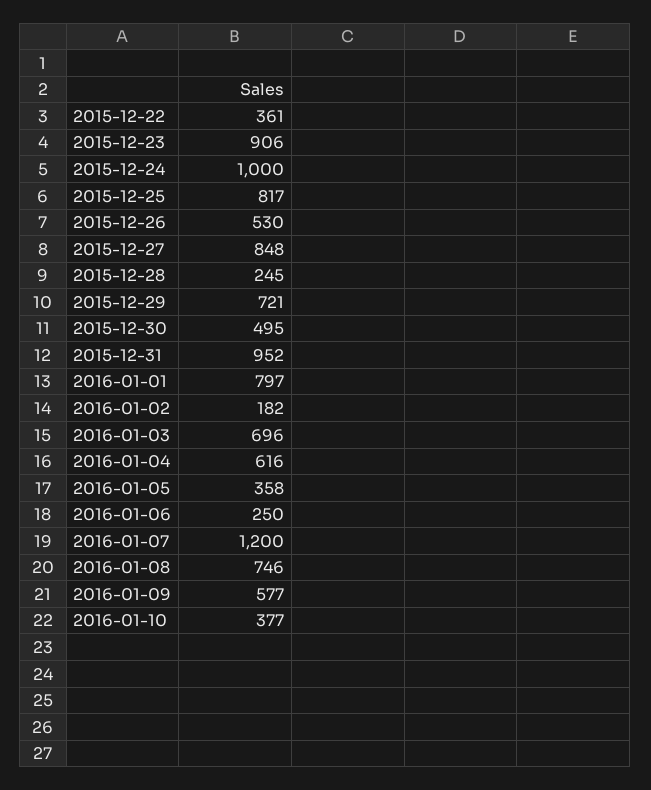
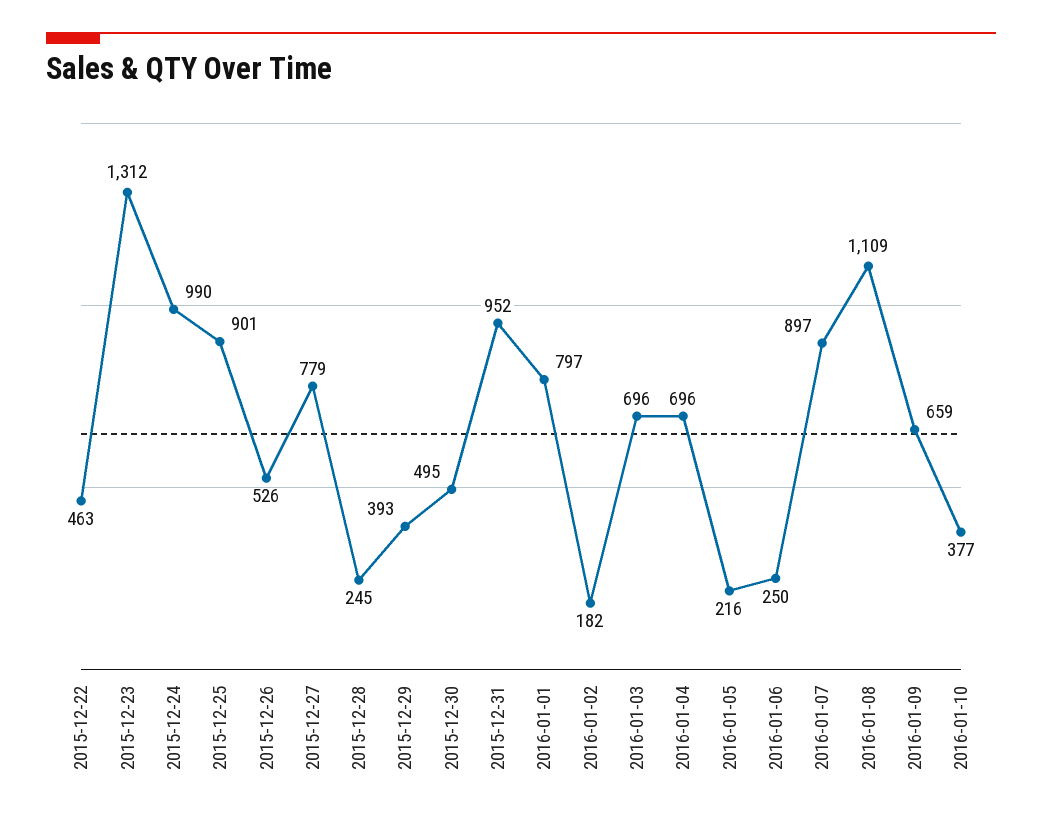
2015-12-22: 361 -> 463
2015-12-23: 906 -> 1312
2015-12-24: 1000 -> 990
2015-12-25: 817 -> 901
2015-12-26: 530 -> 526
2015-12-27: 848 -> 779
2015-12-29: 721 -> 393
2016-01-04: 616 -> 696
2016-01-05: 358 -> 216
2016-01-07: 1200 -> 897
2016-01-08: 746 -> 1109
2016-01-09: 577 -> 659

